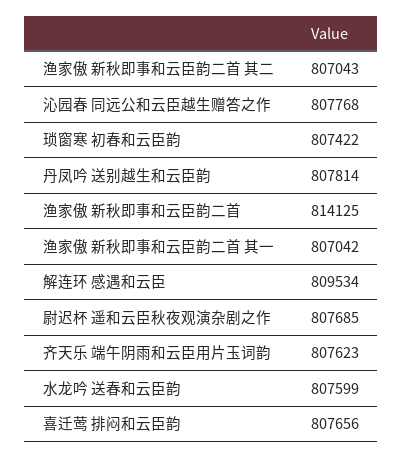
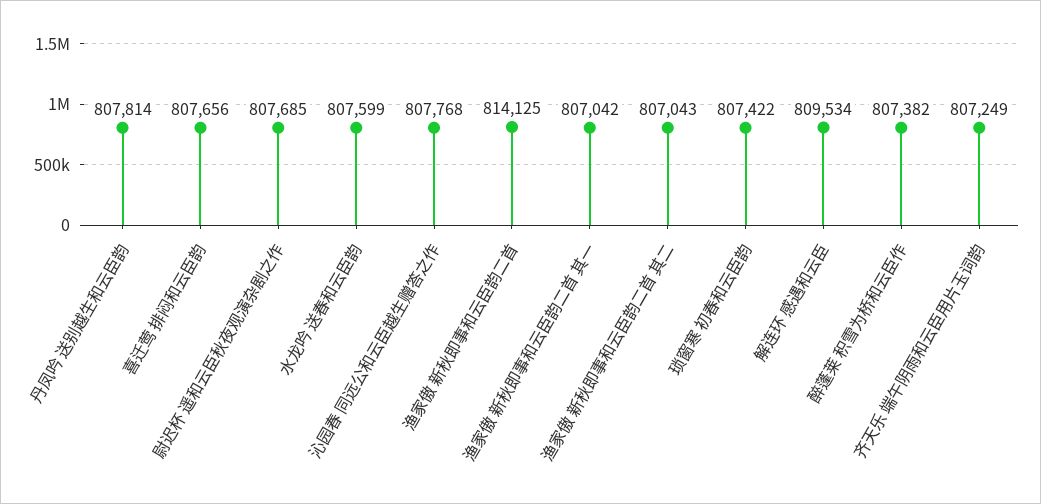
齐天乐 端午阴雨和云臣用片玉词韵: 807623 -> 807249
醉蓬莱 积雪为桥和云臣作: none -> 807382

